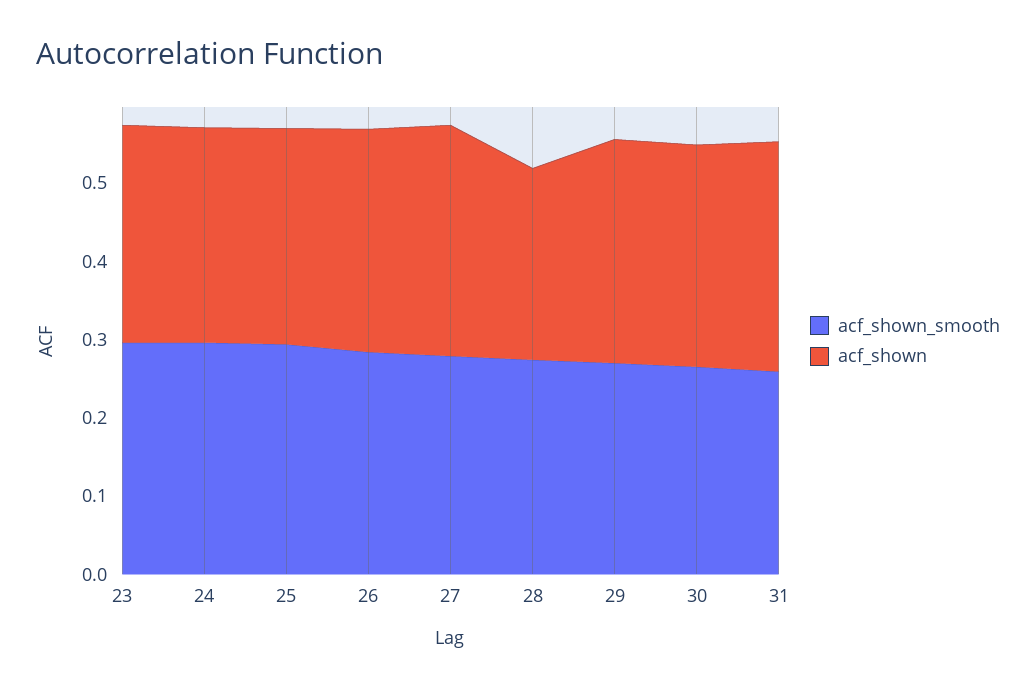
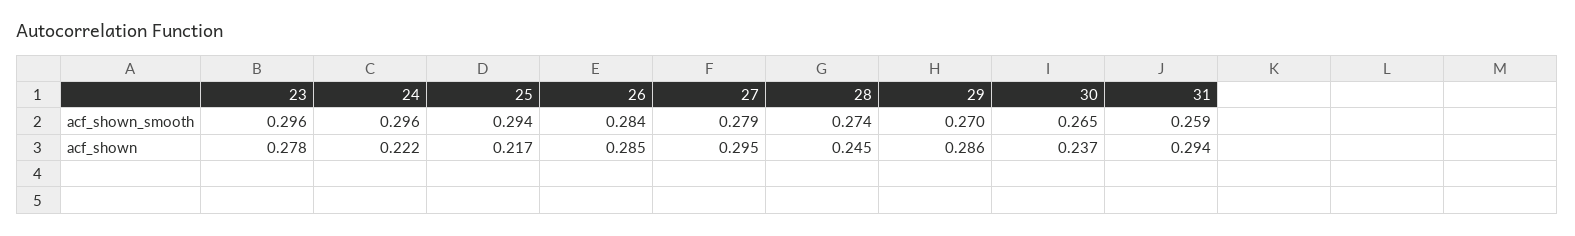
acf_shown, 24: 0.28 -> 0.222
acf_shown, 25: 0.28 -> 0.217
acf_shown, 30: 0.28 -> 0.237

